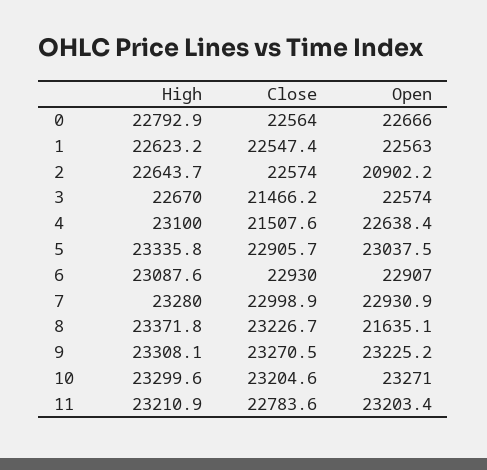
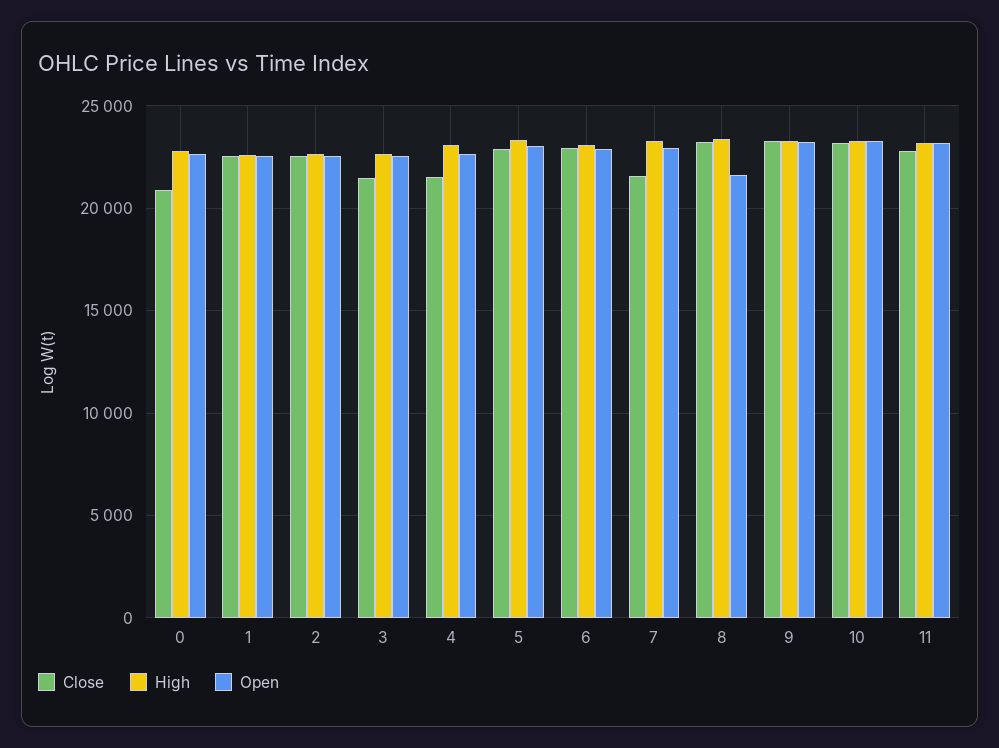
Close, 0: 22564 -> 21000
Open, 2: 20902.2 -> 22500
Close, 7: 22998.9 -> 21500

